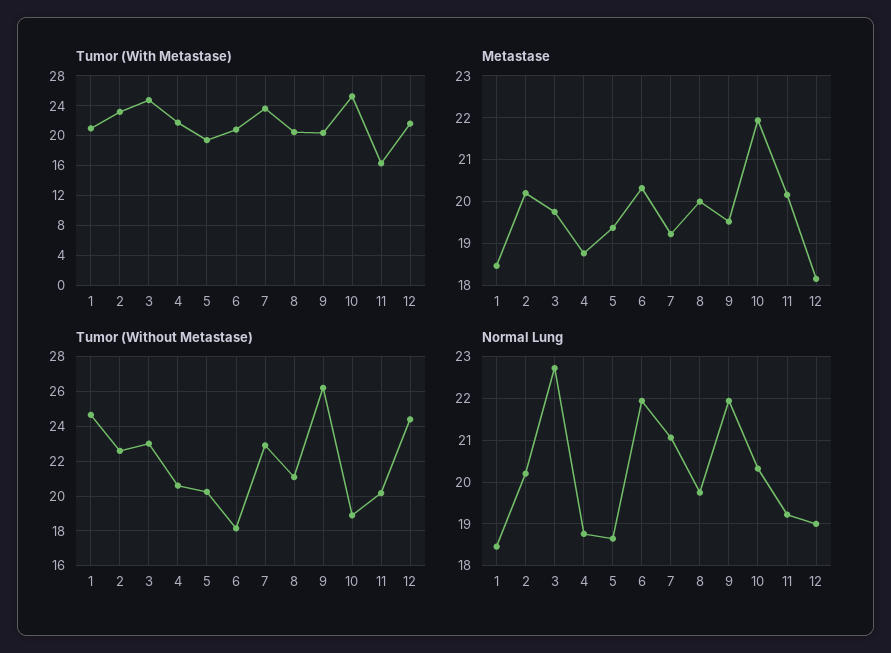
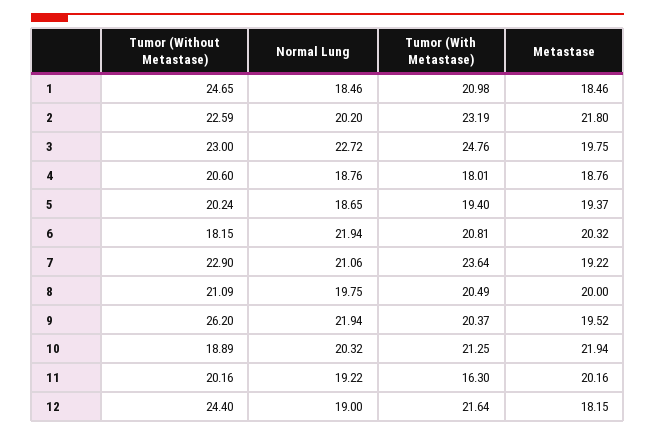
Tumor (With Metastase), 4: 22 -> 18.01
Tumor (With Metastase), 10: 25 -> 21.25
Metastase, 2: 20.2 -> 21.8

